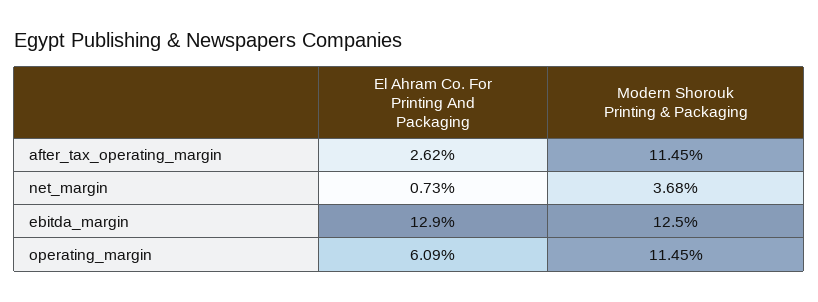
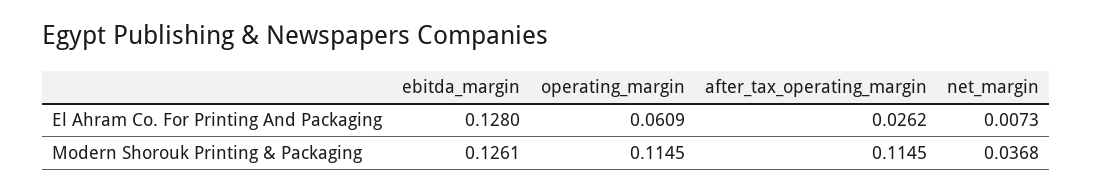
El Ahram Co. For Printing And Packaging, ebitda_margin: 0.129 -> 0.128
Modern Shorouk Printing & Packaging, ebitda_margin: 0.125 -> 0.1261

